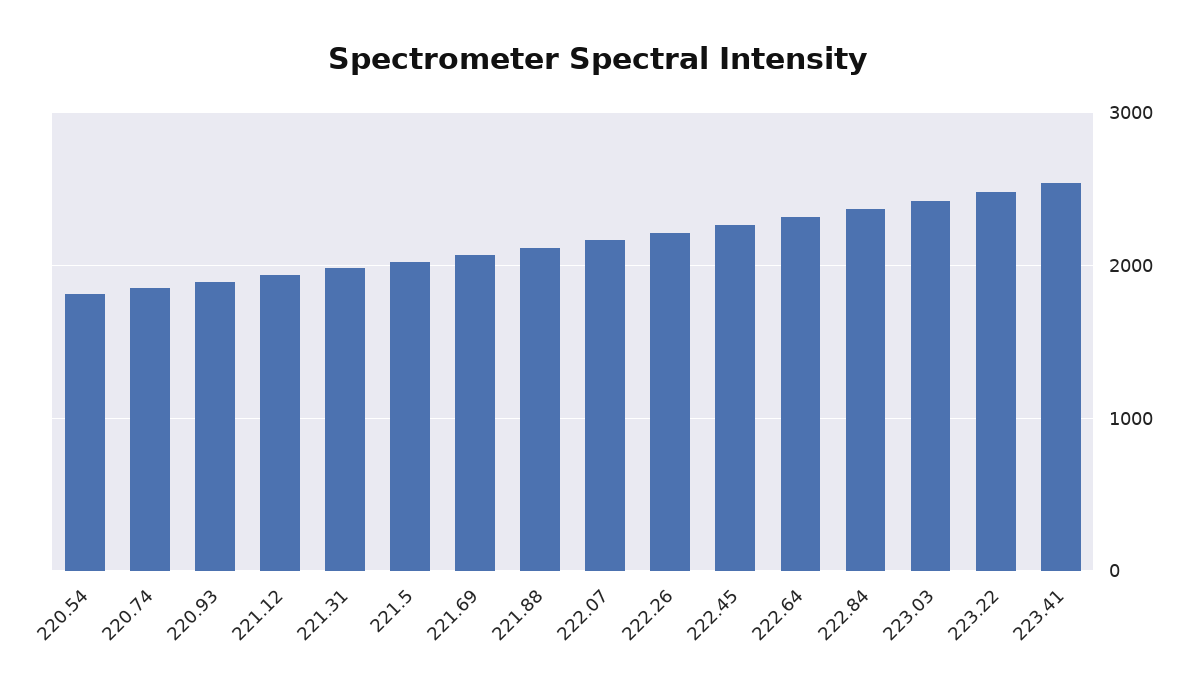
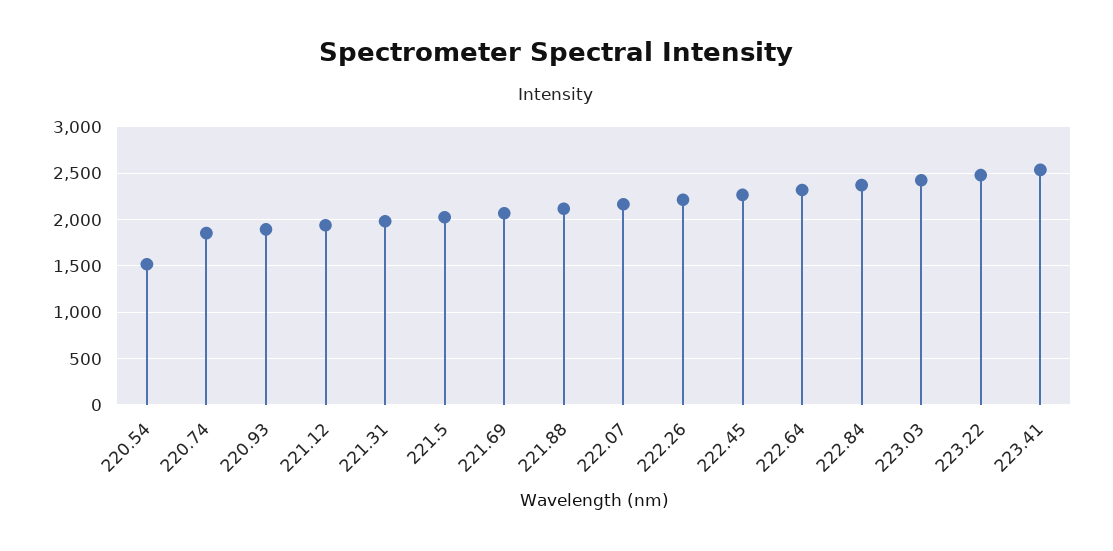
220.54: 1800 -> 1500

